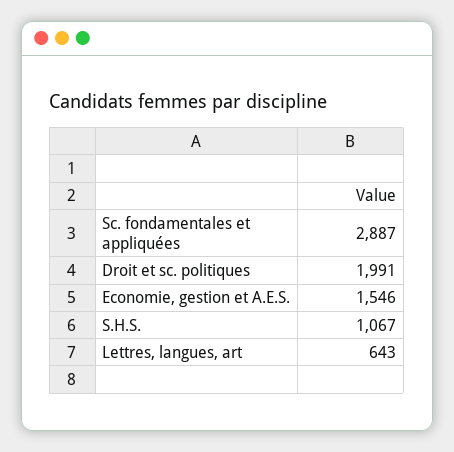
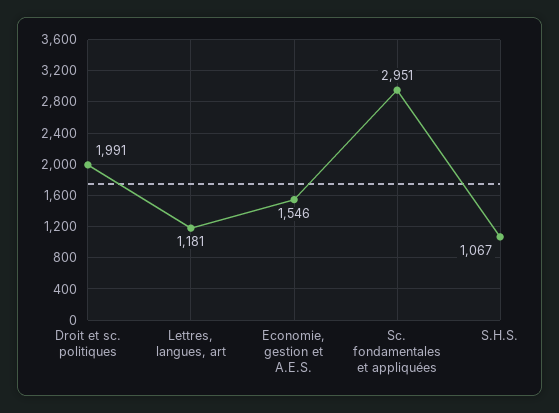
Sc. fondamentales et appliquées: 2887 -> 2951
Lettres, langues, art: 643 -> 1181

